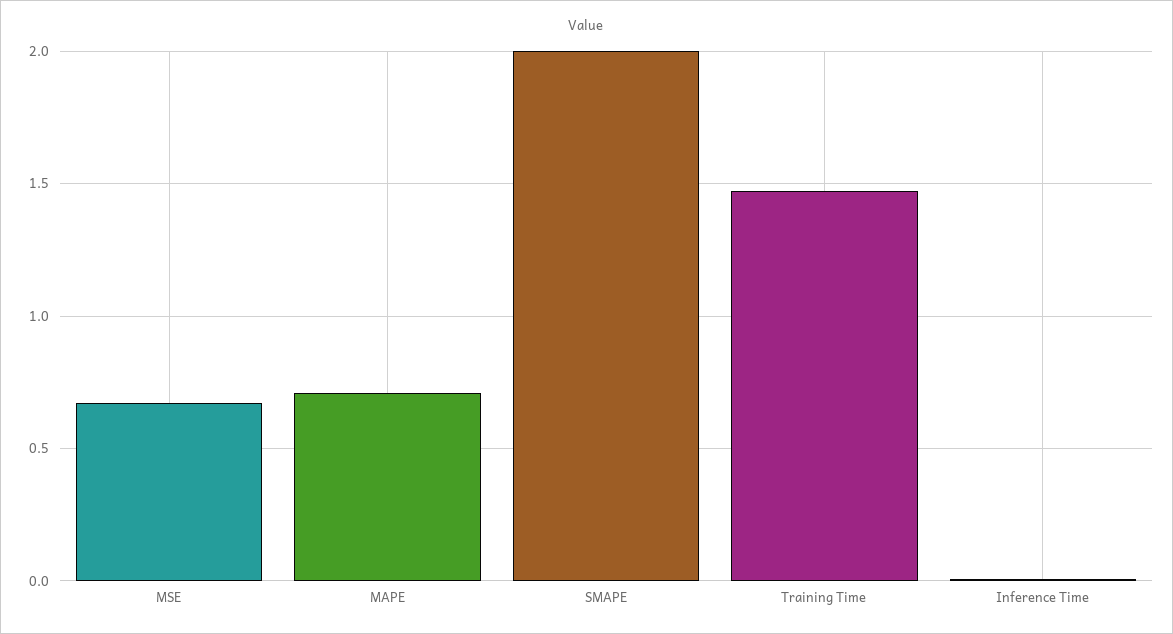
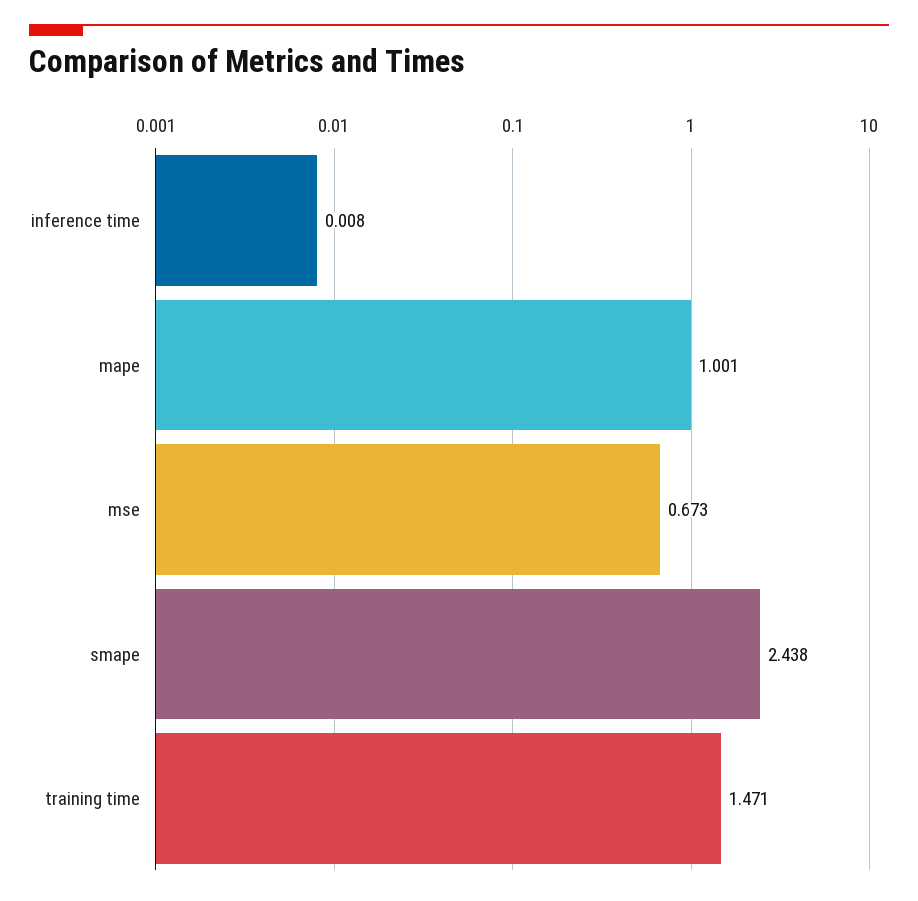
MAPE: 0.7 -> 1.001
SMAPE: 2 -> 2.438

